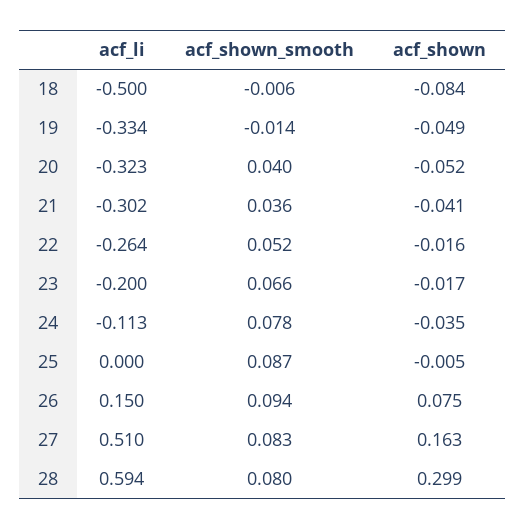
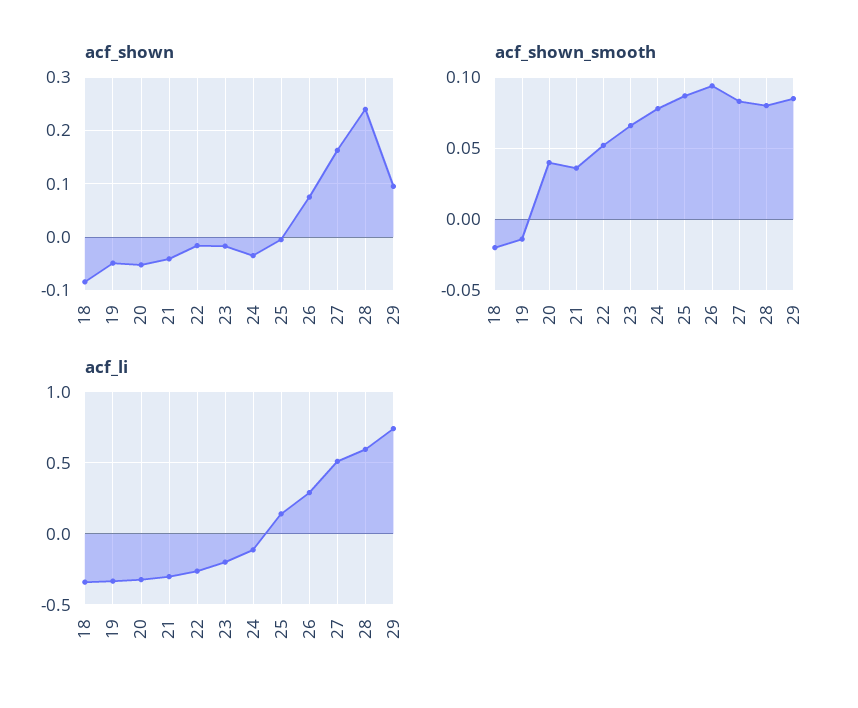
acf_li, 18: -0.5 -> -0.35
acf_shown_smooth, 18: -0.006 -> -0.02
acf_li, 25: 0 -> 0.15
acf_li, 26: 0.15 -> 0.3
acf_shown, 28: 0.299 -> 0.24
acf_shown, 29: none -> 0.1
acf_shown_smooth, 29: none -> 0.085
acf_li, 29: none -> 0.75

